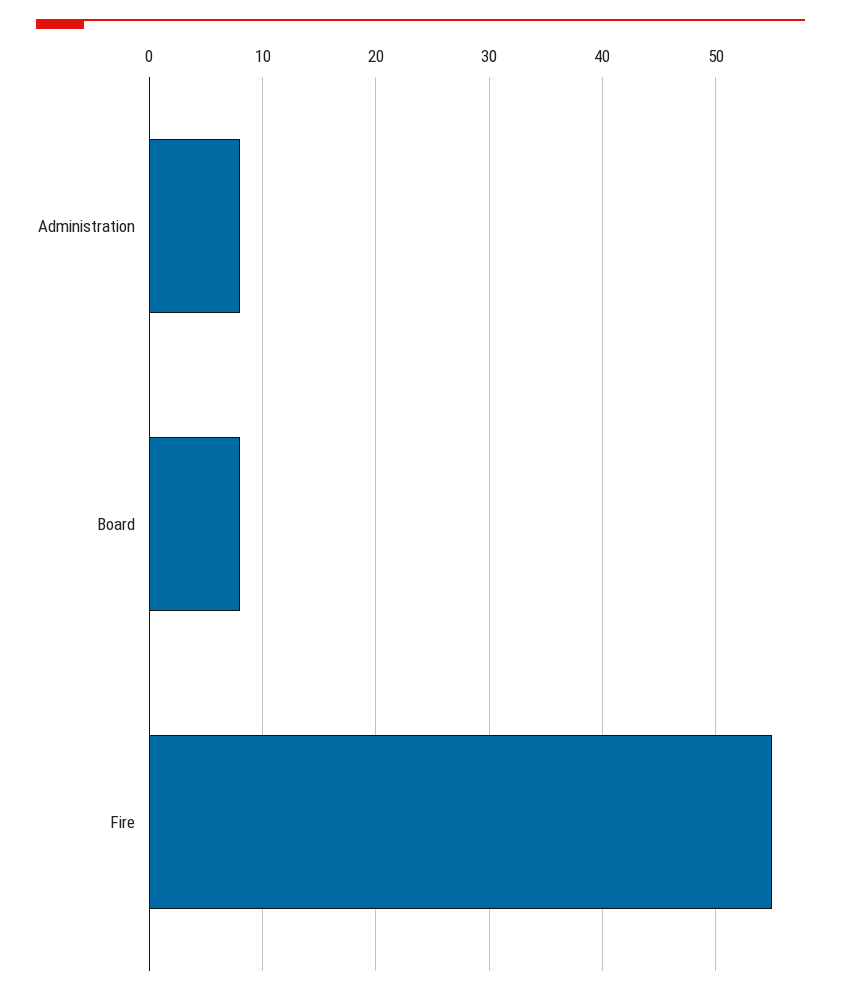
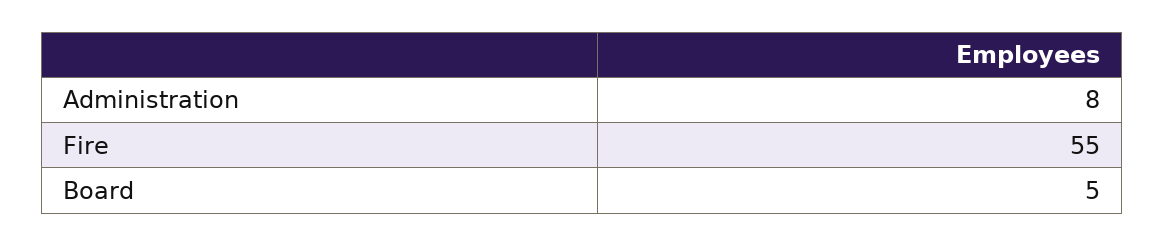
Board: 8 -> 5

